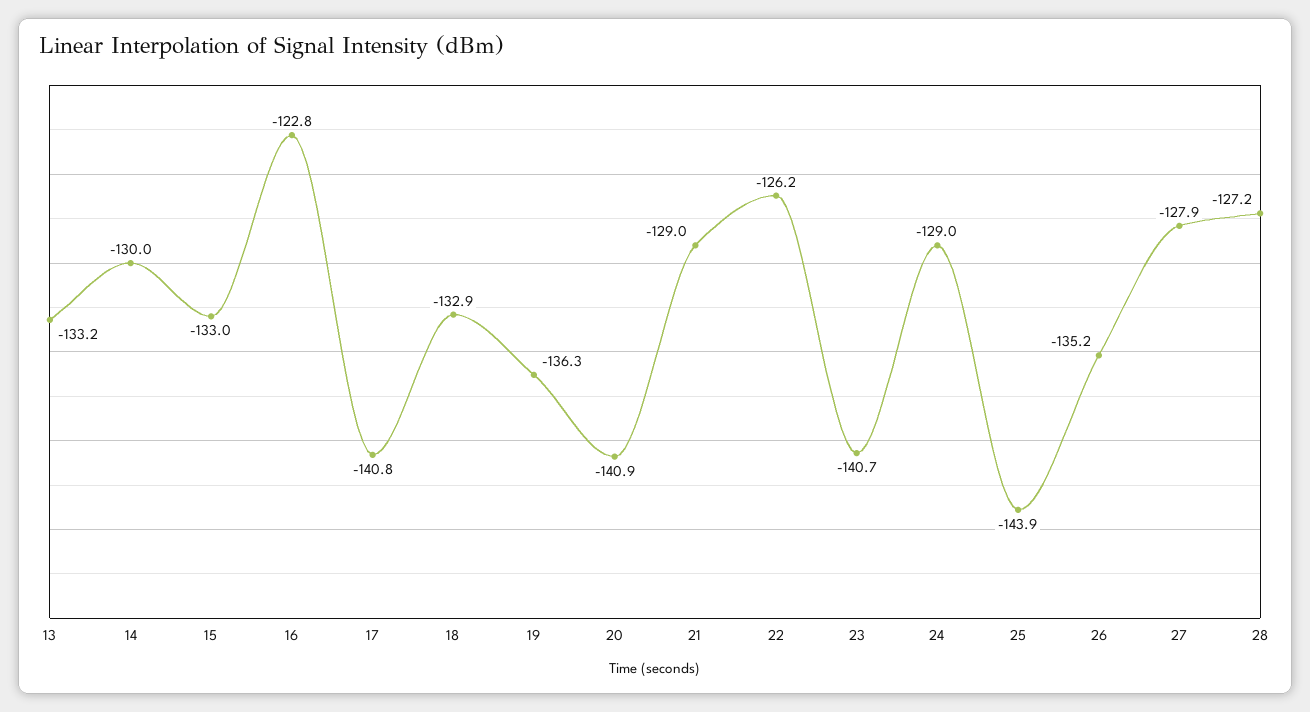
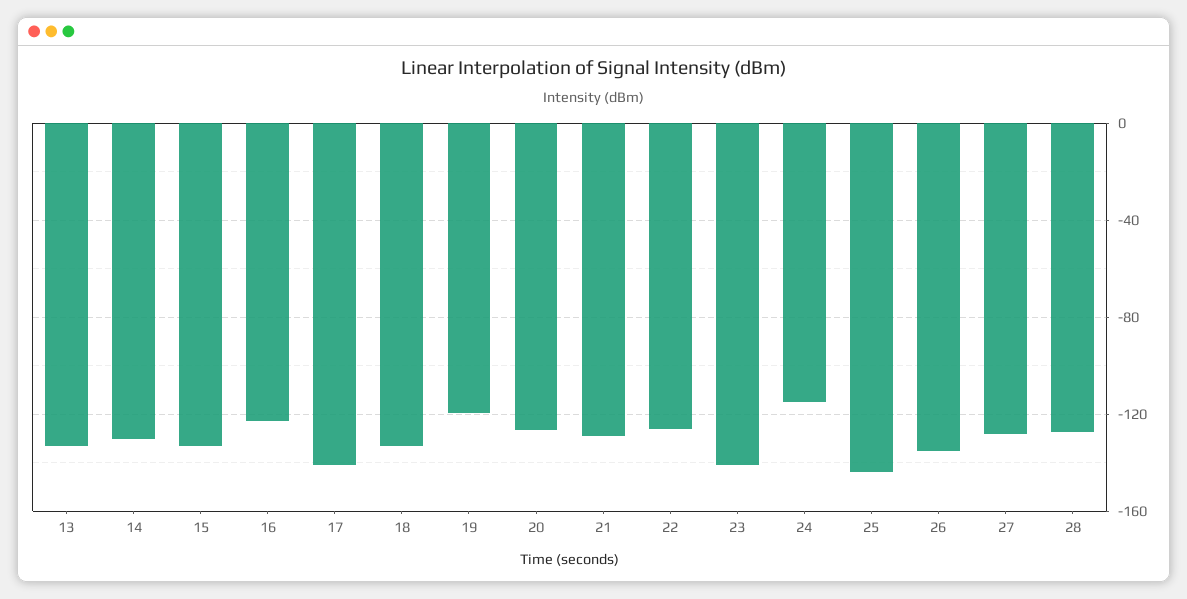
19: -136.3 -> -120
20: -140.9 -> -125
24: -129 -> -115

